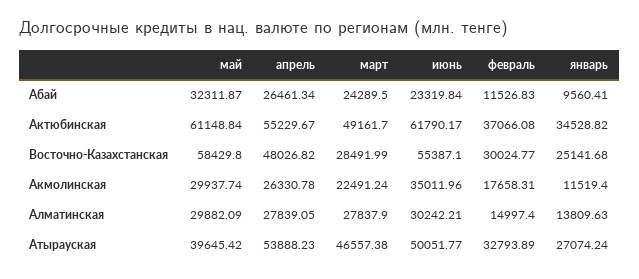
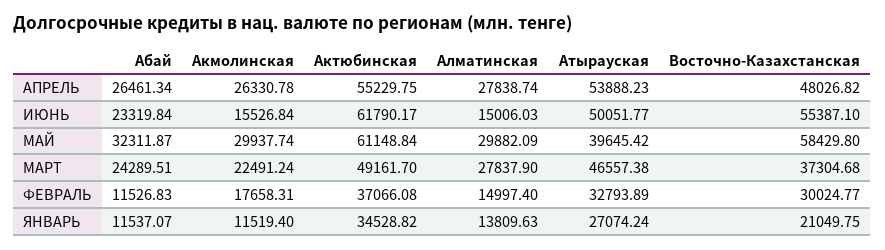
март, Абай: 24289.5 -> 24289.51
январь, Абай: 9560.41 -> 11537.07
апрель, Актюбинская: 55229.67 -> 55229.75
март, Восточно-Казахстанская: 28491.99 -> 37304.68
январь, Восточно-Казахстанская: 25141.68 -> 21049.75
июнь, Акмолинская: 35011.96 -> 15526.84
апрель, Алматинская: 27839.05 -> 27838.74
июнь, Алматинская: 30242.21 -> 15006.03

